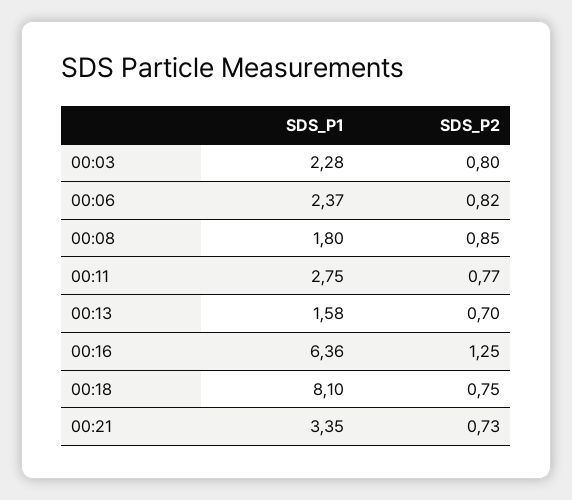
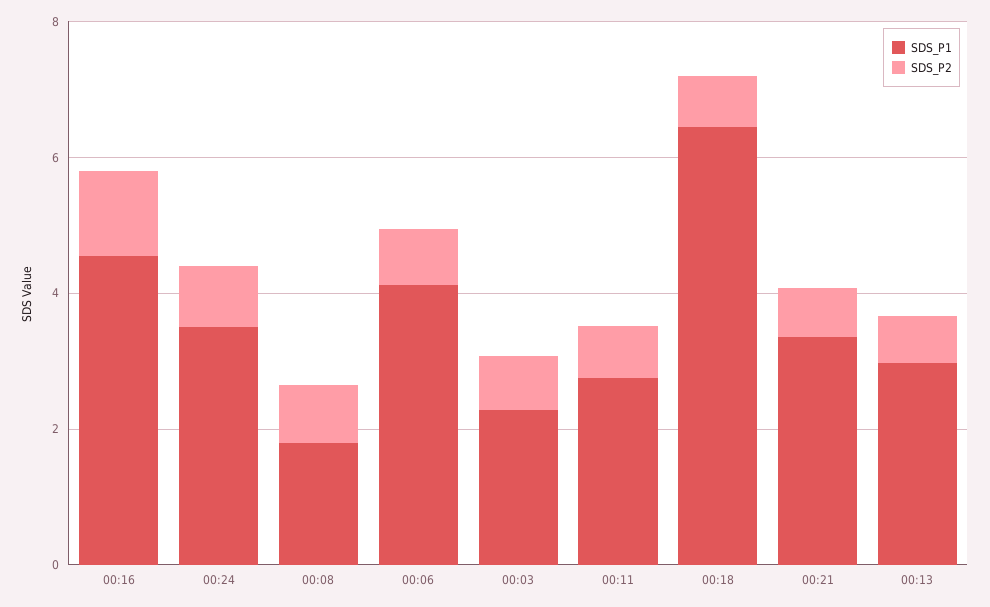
SDS_P1, 00:06: 2.37 -> 4
SDS_P1, 00:13: 1.58 -> 3
SDS_P1, 00:16: 6.36 -> 4.5
SDS_P1, 00:18: 8.1 -> 6.5
SDS_P1, 00:24: none -> 3.5
SDS_P2, 00:24: none -> 1

